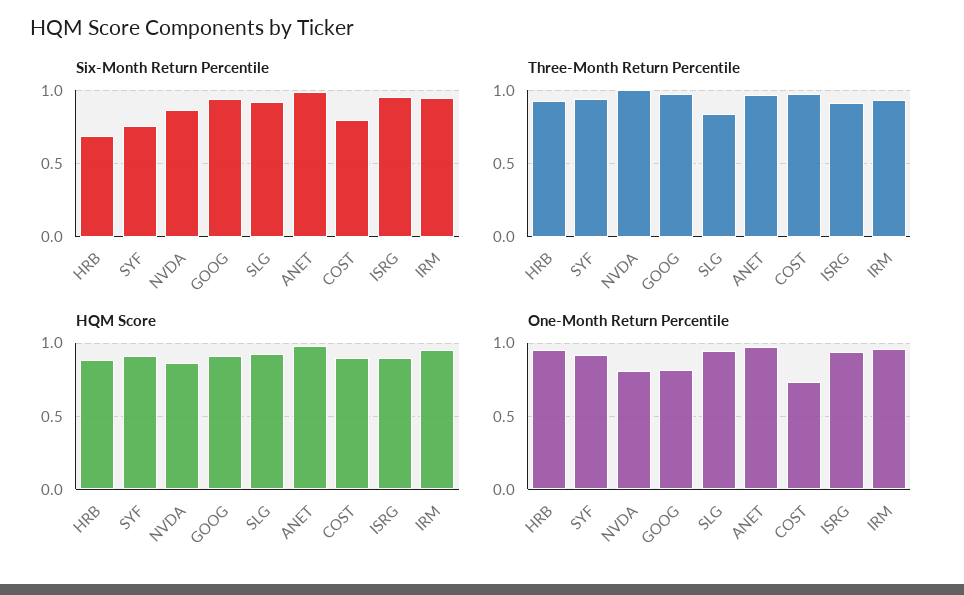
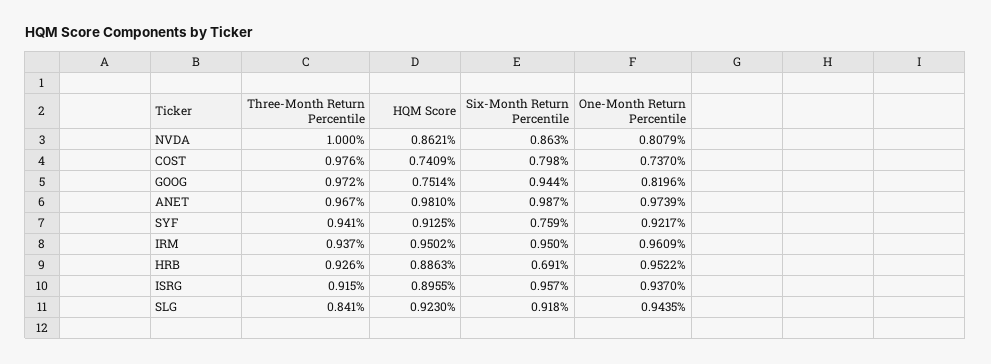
HQM Score, GOOG: 0.9 -> 0.7514
HQM Score, COST: 0.9 -> 0.7409

